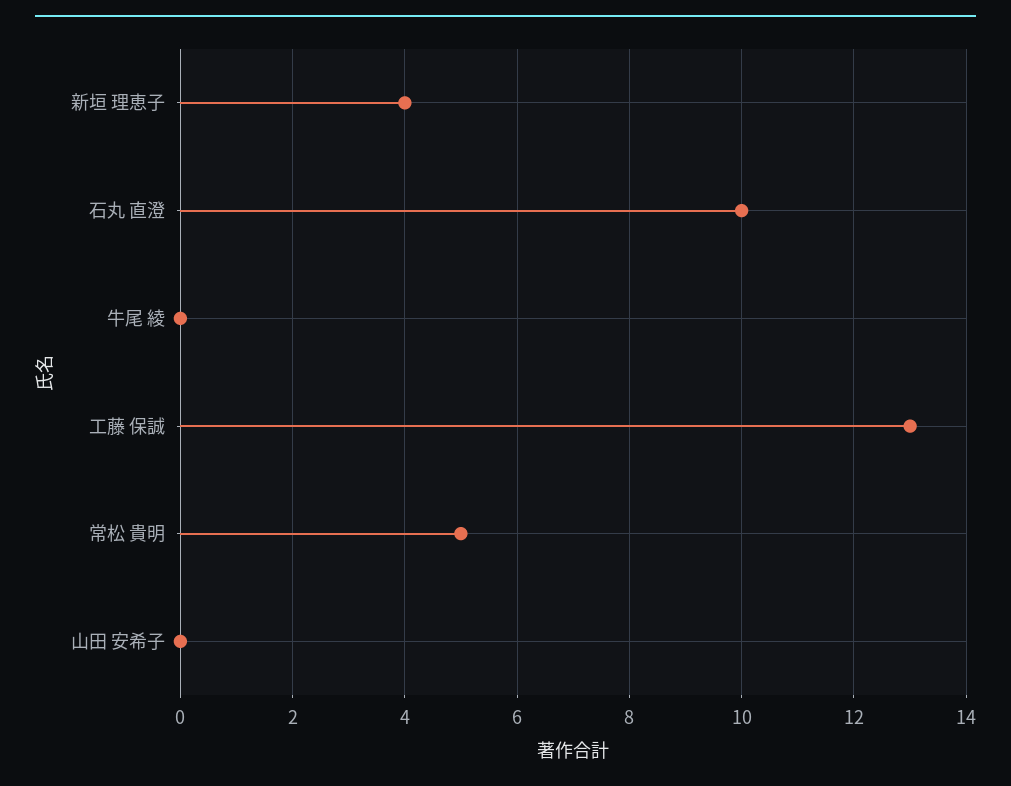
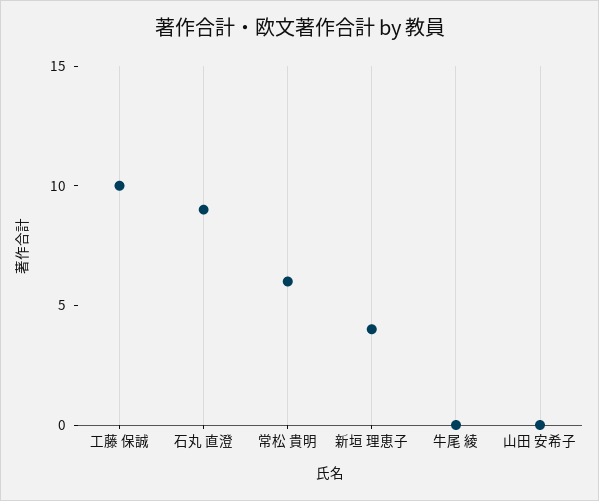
石丸 直澄: 10 -> 9
工藤 保誠: 13 -> 10
常松 貴明: 5 -> 6

